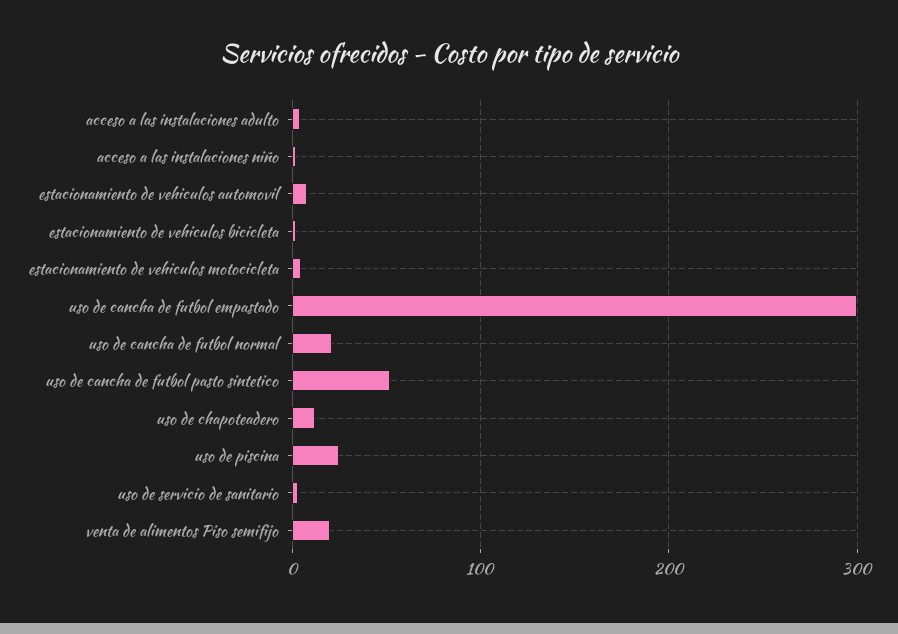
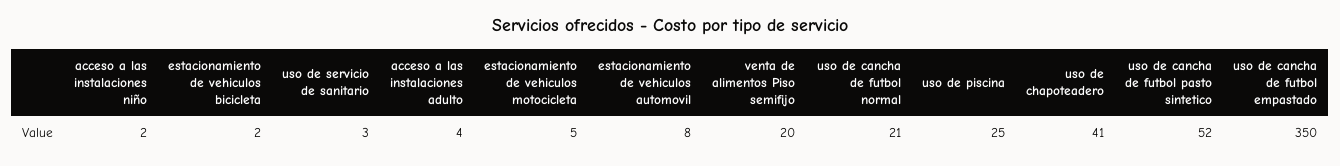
uso de cancha de futbol empastado: 300 -> 350
uso de chapoteadero: 10 -> 41

